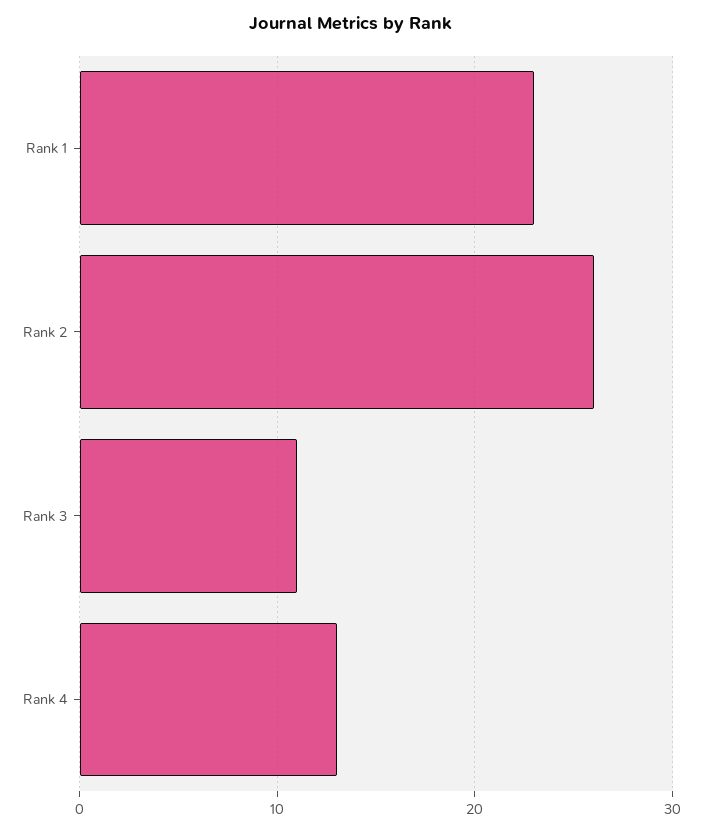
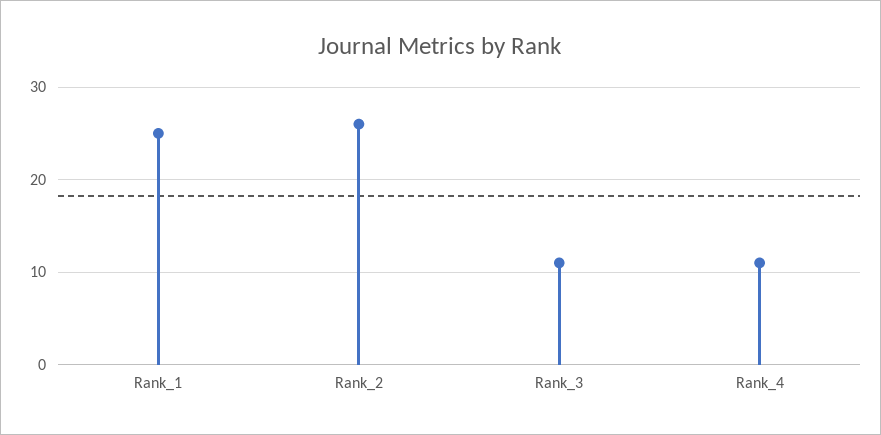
Rank 1: 23 -> 25
Rank 4: 13 -> 11

